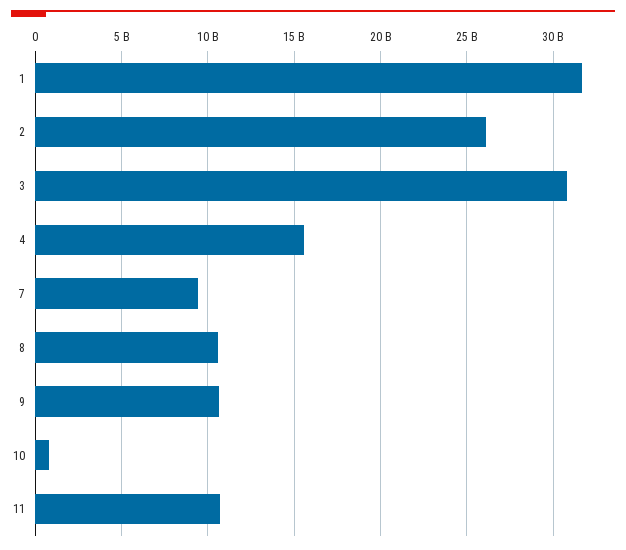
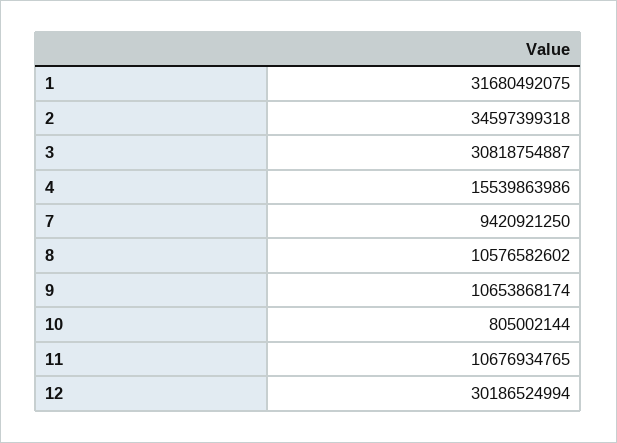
2: 26000000000 -> 34597399318
12: none -> 30186524994

